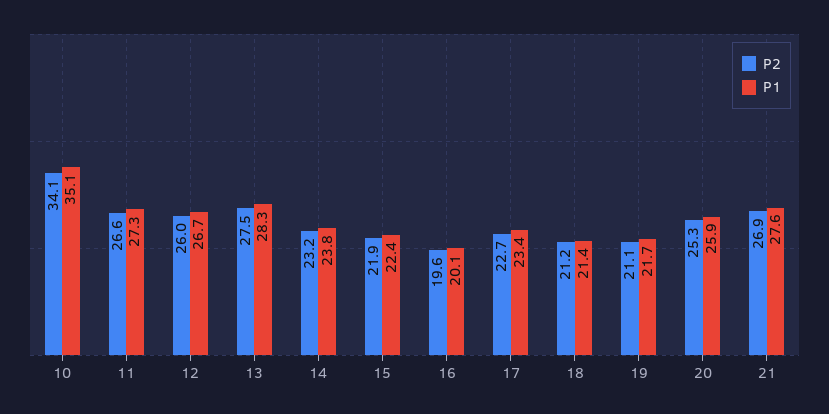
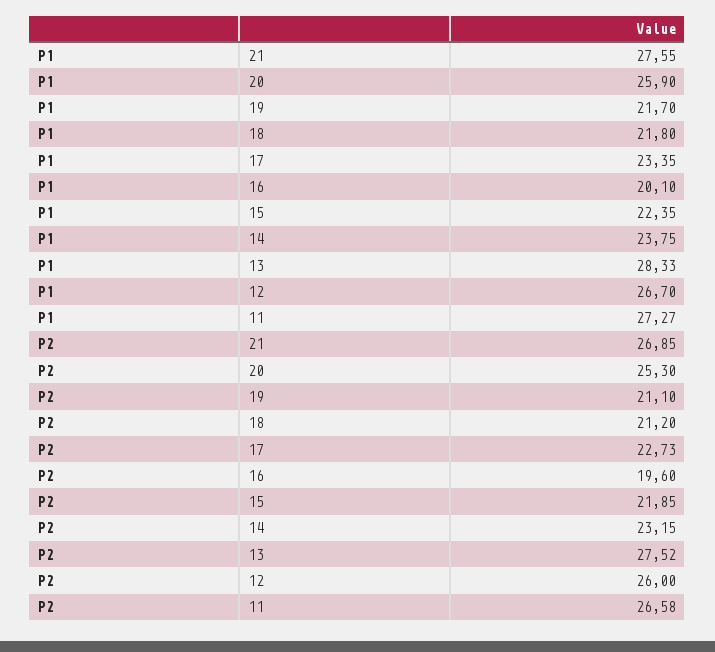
P2, 10: 34.1 -> none
P1, 10: 35.1 -> none
P1, 18: 21.4 -> 21.8

